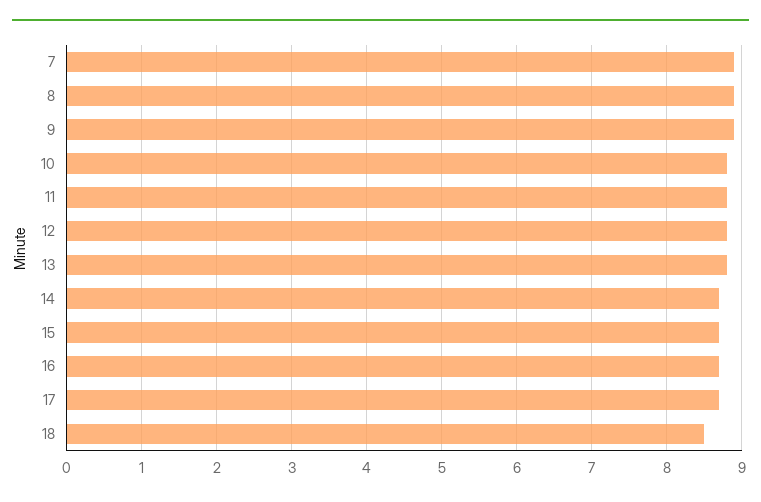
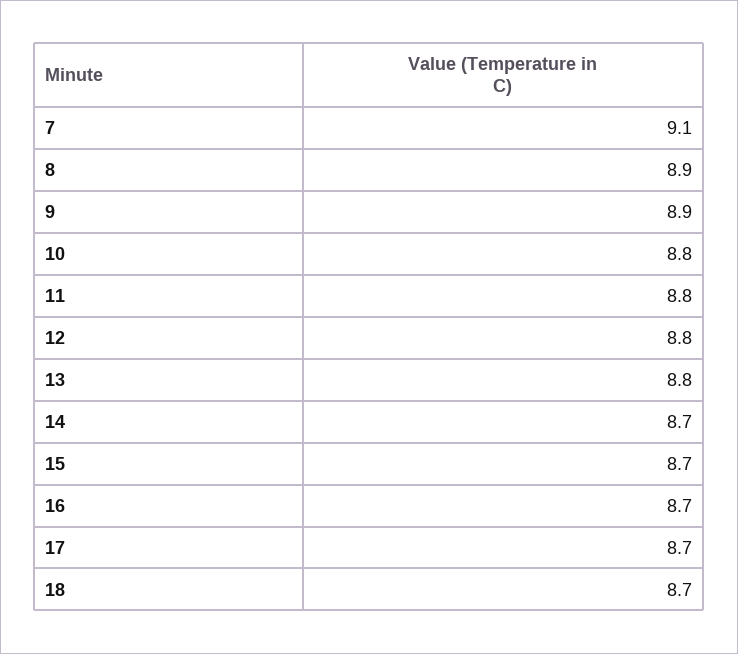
7: 8.9 -> 9.1
18: 8.5 -> 8.7

